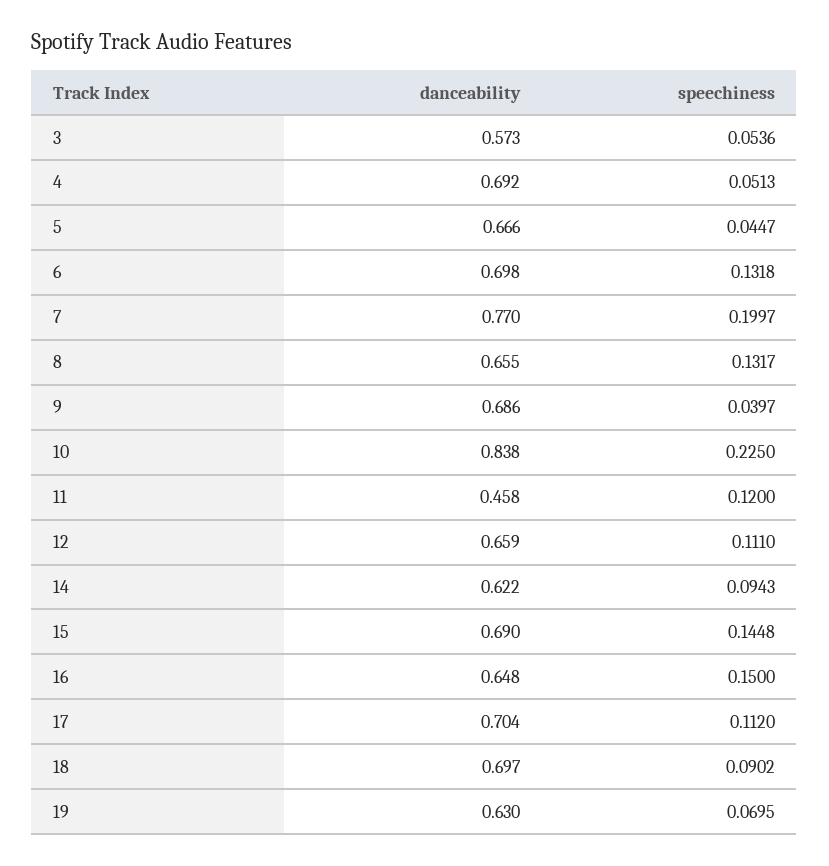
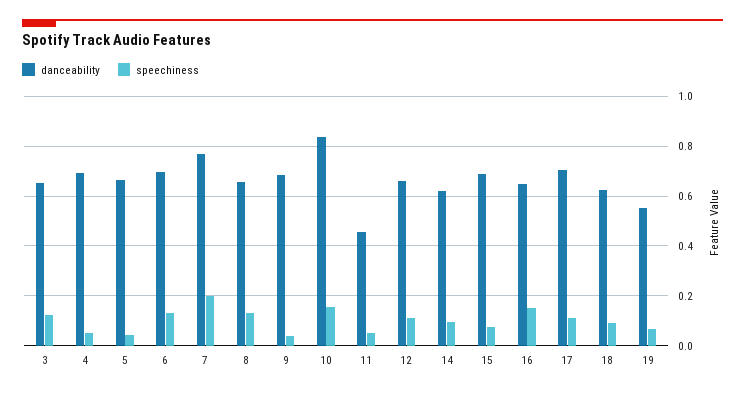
danceability, 3: 0.573 -> 0.65
speechiness, 3: 0.0536 -> 0.125
speechiness, 10: 0.225 -> 0.15
speechiness, 11: 0.12 -> 0.05
speechiness, 15: 0.1448 -> 0.075
danceability, 18: 0.697 -> 0.625
danceability, 19: 0.63 -> 0.55

